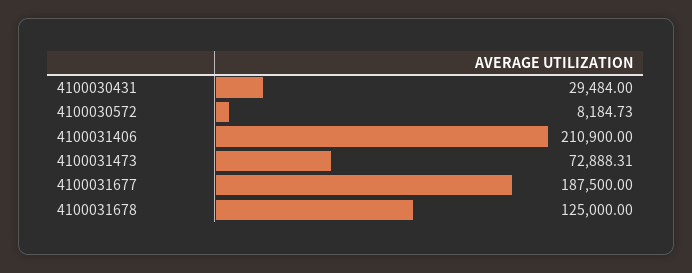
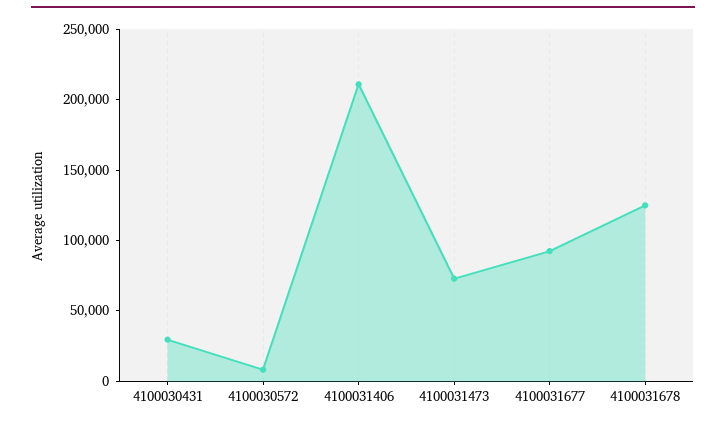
4100031677: 187500 -> 90000

